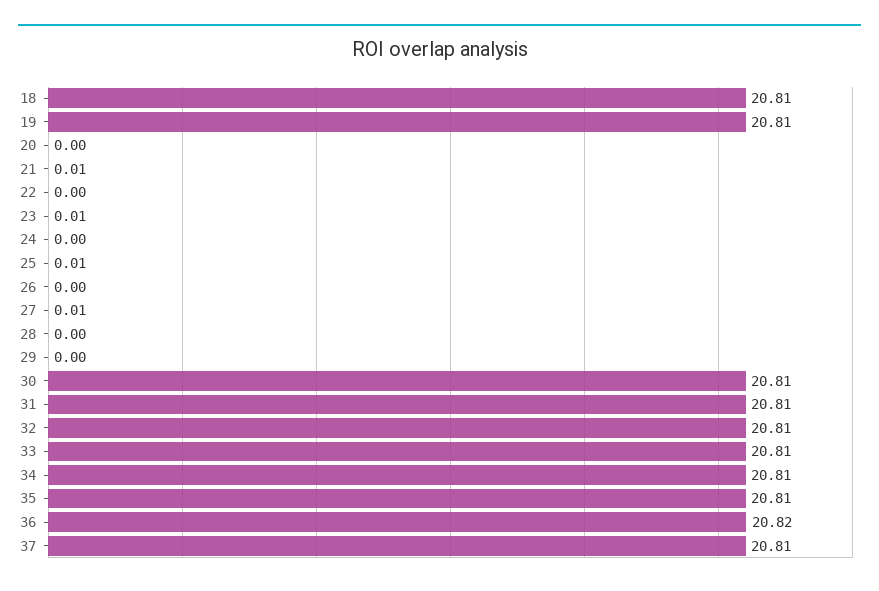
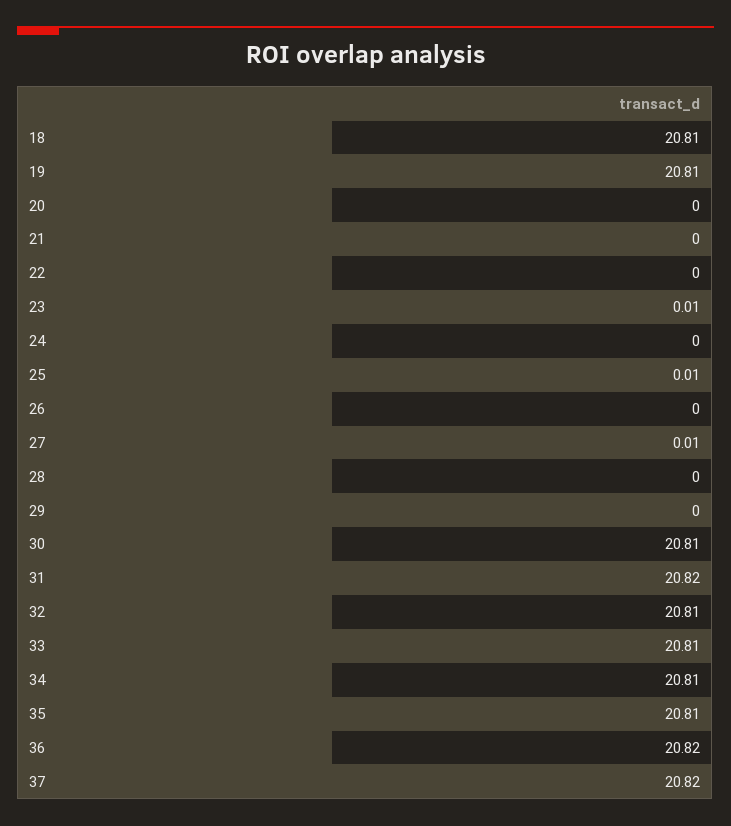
21: 0.01 -> 0
31: 20.81 -> 20.82
37: 20.81 -> 20.82

